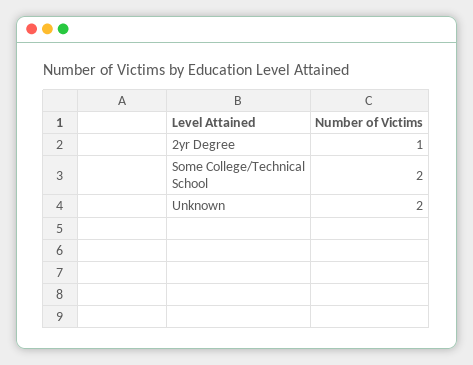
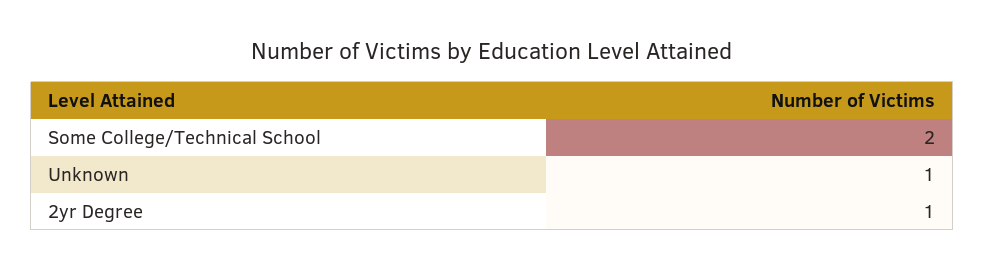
Unknown: 2 -> 1

